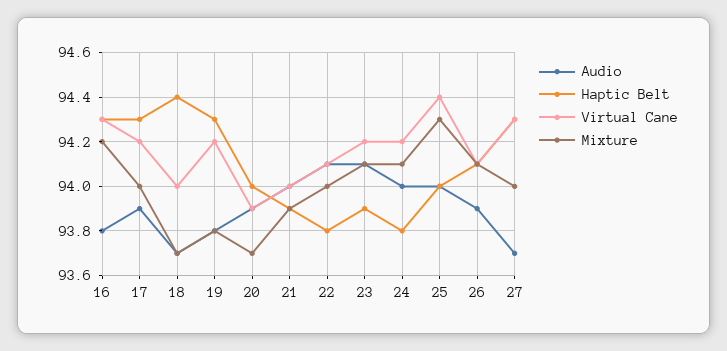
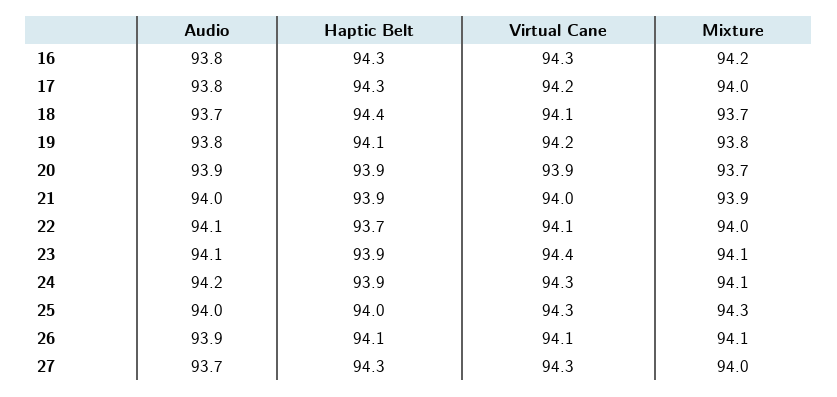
Audio, 17: 93.9 -> 93.8
Virtual Cane, 18: 94 -> 94.1
Haptic Belt, 19: 94.3 -> 94.1
Haptic Belt, 20: 94 -> 93.9
Haptic Belt, 22: 93.8 -> 93.7
Virtual Cane, 23: 94.2 -> 94.4
Audio, 24: 94 -> 94.2
Haptic Belt, 24: 93.8 -> 93.9
Virtual Cane, 24: 94.2 -> 94.3
Virtual Cane, 25: 94.4 -> 94.3

